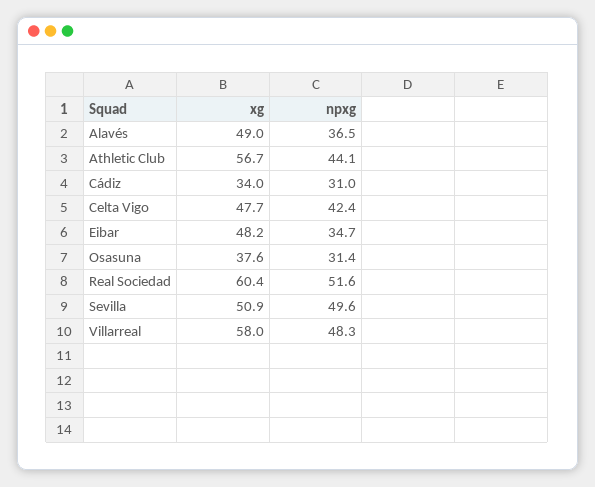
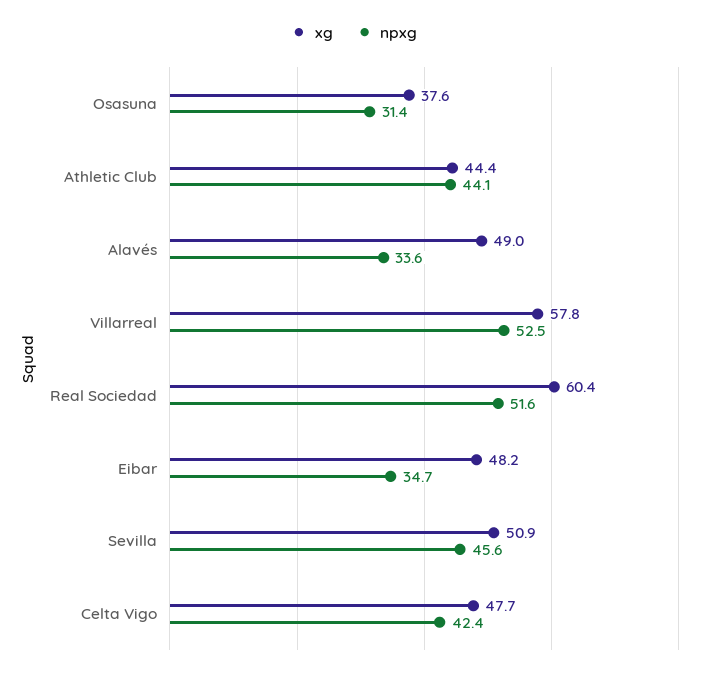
npxg, Alavés: 36.5 -> 33.6
xg, Athletic Club: 56.7 -> 44.4
xg, Cádiz: 34 -> none
npxg, Cádiz: 31 -> none
npxg, Sevilla: 49.6 -> 45.6
xg, Villarreal: 58 -> 57.8
npxg, Villarreal: 48.3 -> 52.5

